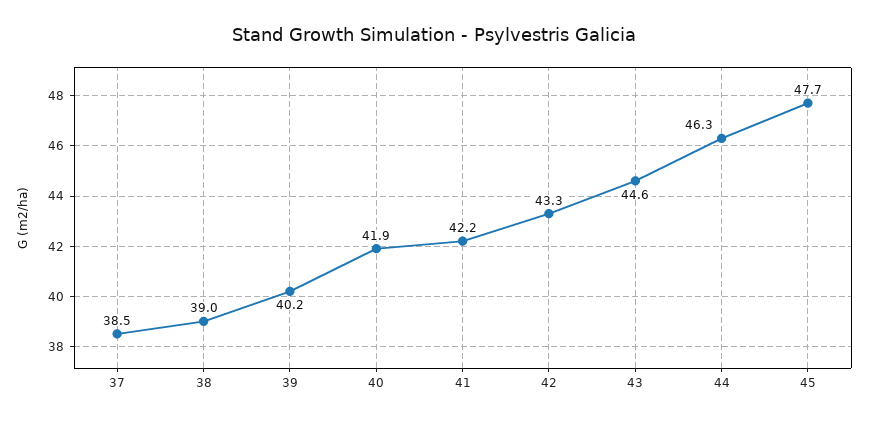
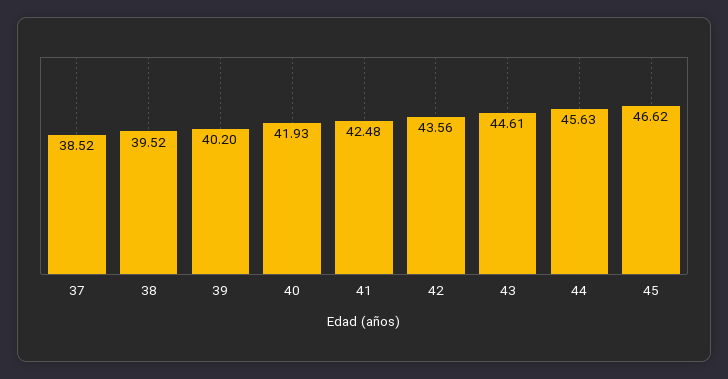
38: 39 -> 39.52
41: 42.2 -> 42.48
42: 43.3 -> 43.56
44: 46.3 -> 45.63
45: 47.7 -> 46.62

